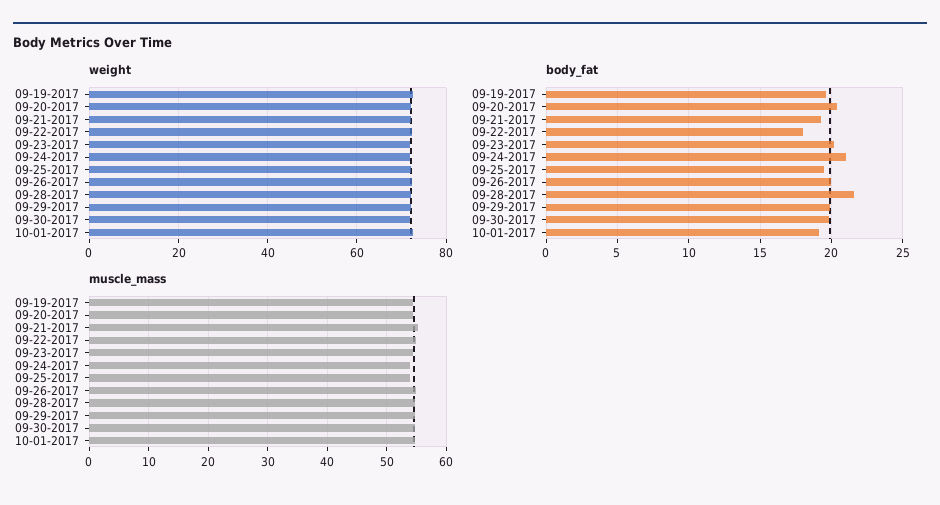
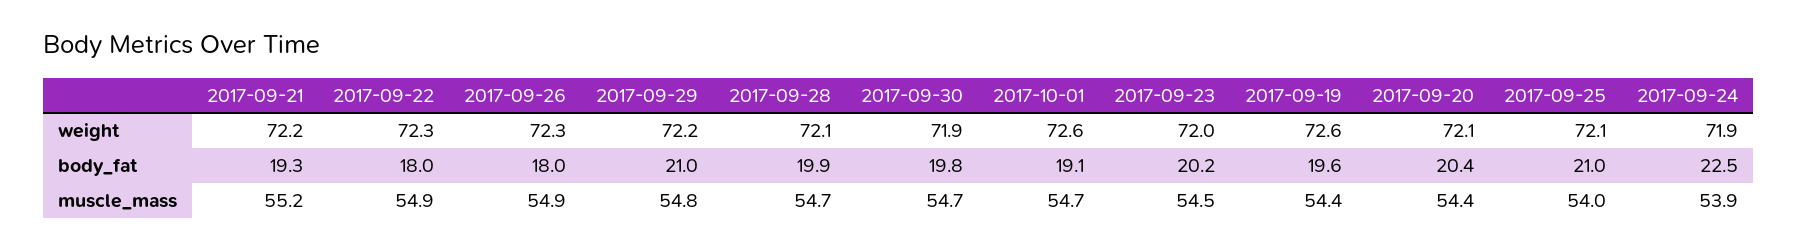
body_fat, 09-24-2017: 21 -> 22.5
body_fat, 09-25-2017: 19.5 -> 21
body_fat, 09-26-2017: 20 -> 18
body_fat, 09-28-2017: 21.5 -> 19.9
body_fat, 09-29-2017: 20 -> 21

